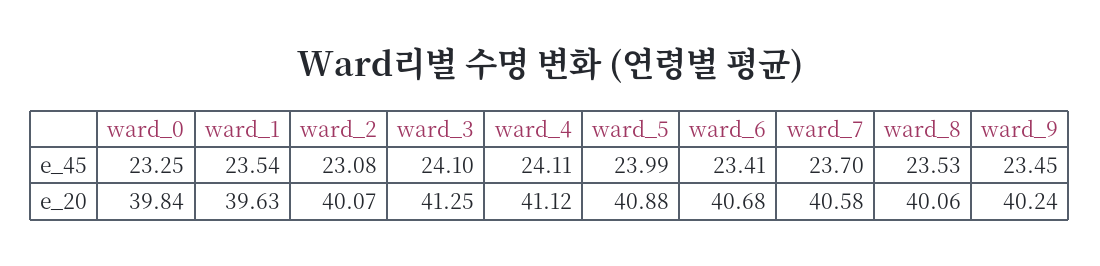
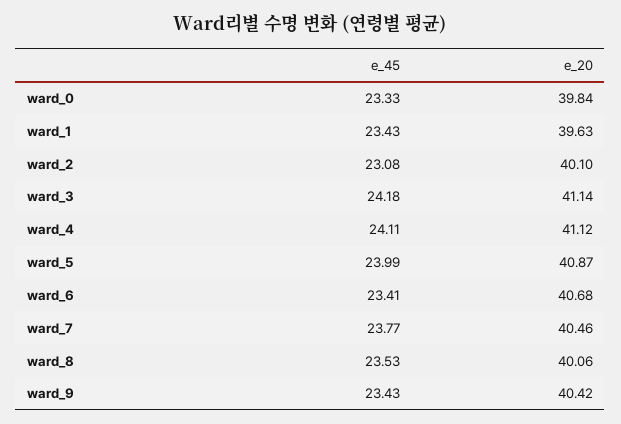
ward_0, e_45: 23.25 -> 23.33
ward_1, e_45: 23.54 -> 23.43
ward_3, e_45: 24.1 -> 24.18
ward_7, e_45: 23.7 -> 23.77
ward_9, e_45: 23.45 -> 23.43
ward_2, e_20: 40.07 -> 40.1
ward_3, e_20: 41.25 -> 41.14
ward_5, e_20: 40.88 -> 40.87
ward_7, e_20: 40.58 -> 40.46
ward_9, e_20: 40.24 -> 40.42

